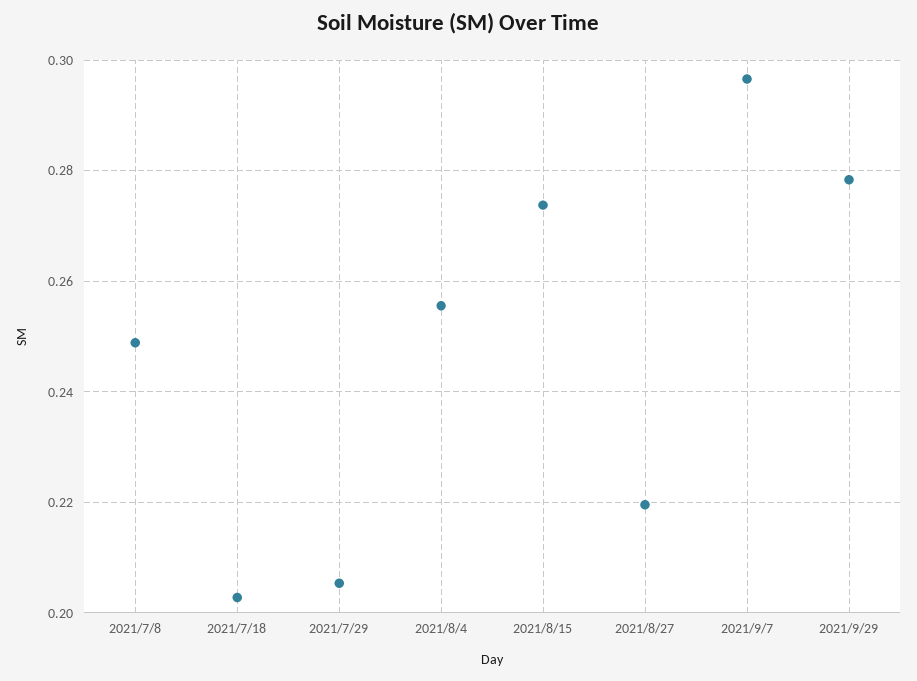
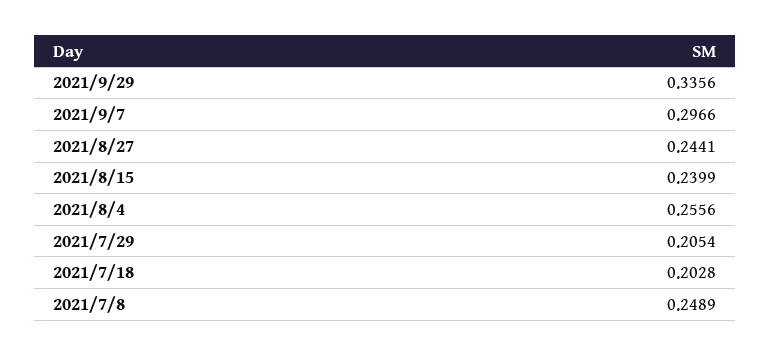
2021/8/15: 0.274 -> 0.2399
2021/8/27: 0.22 -> 0.2441
2021/9/29: 0.278 -> 0.3356

